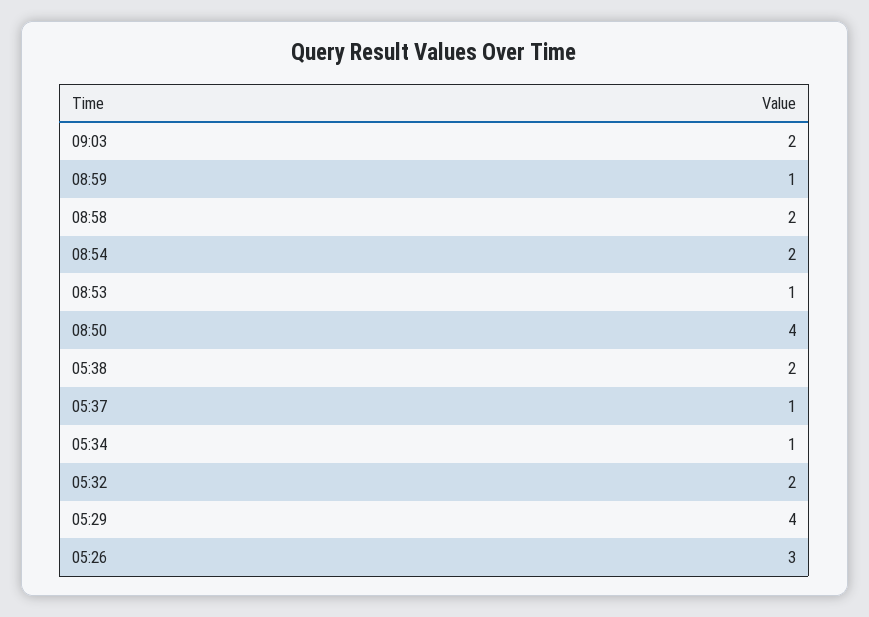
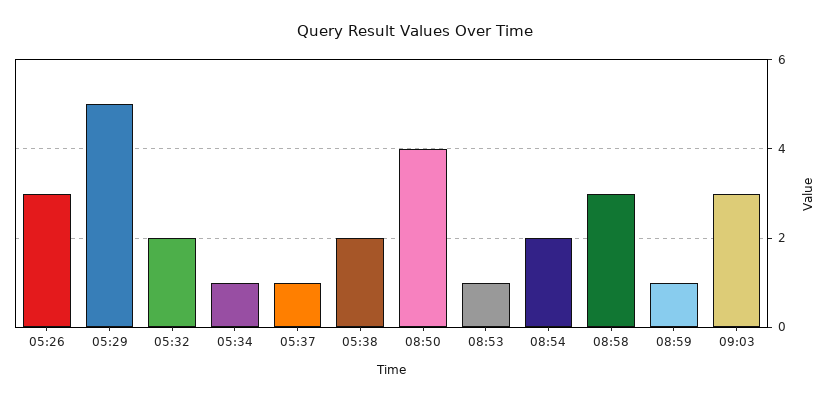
09:03: 2 -> 3
08:58: 2 -> 3
05:29: 4 -> 5

